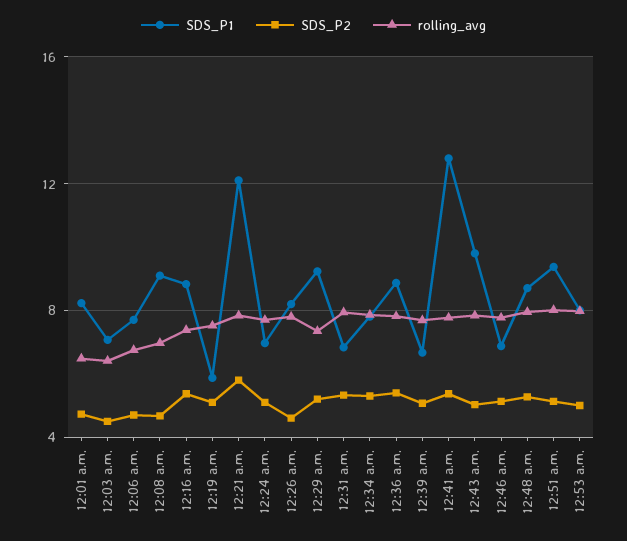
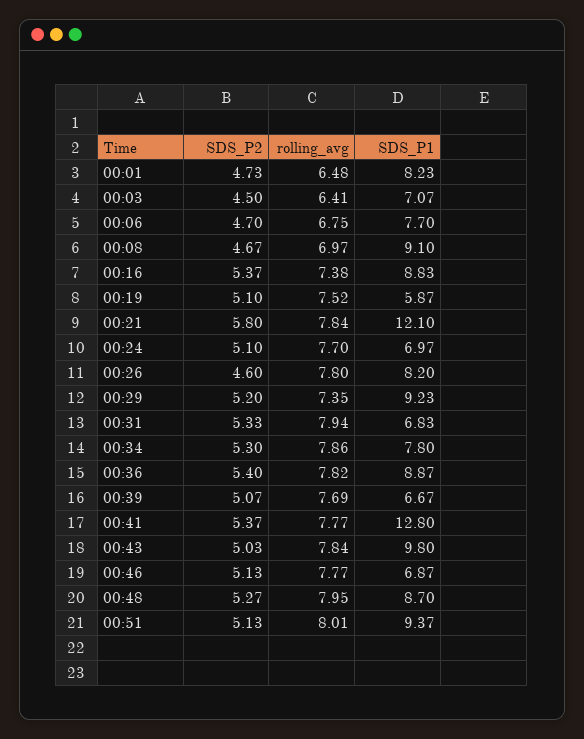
SDS_P1, 12:53 a.m.: 8 -> none
SDS_P2, 12:53 a.m.: 5 -> none
rolling_avg, 12:53 a.m.: 8 -> none

